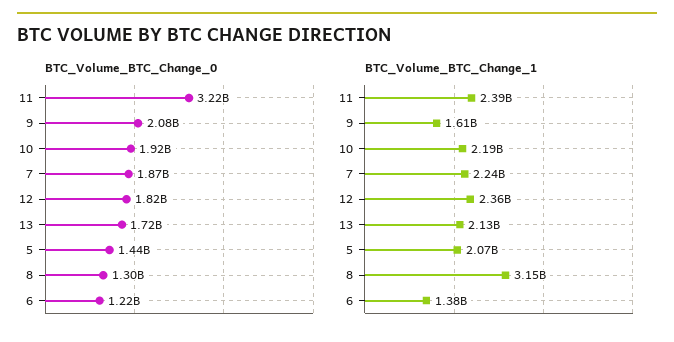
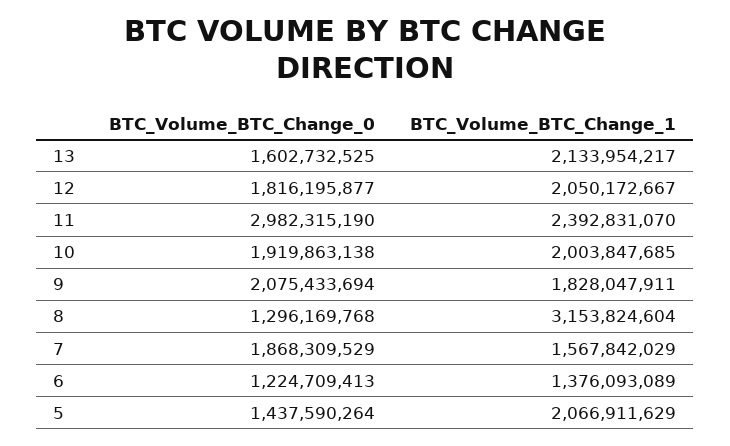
BTC_Volume_BTC_Change_0, 11: 3220000000 -> 2982315190
BTC_Volume_BTC_Change_0, 13: 1720000000 -> 1602732525
BTC_Volume_BTC_Change_1, 9: 1610000000 -> 1828047911
BTC_Volume_BTC_Change_1, 10: 2190000000 -> 2003847685
BTC_Volume_BTC_Change_1, 7: 2240000000 -> 1567842029
BTC_Volume_BTC_Change_1, 12: 2360000000 -> 2050172667

